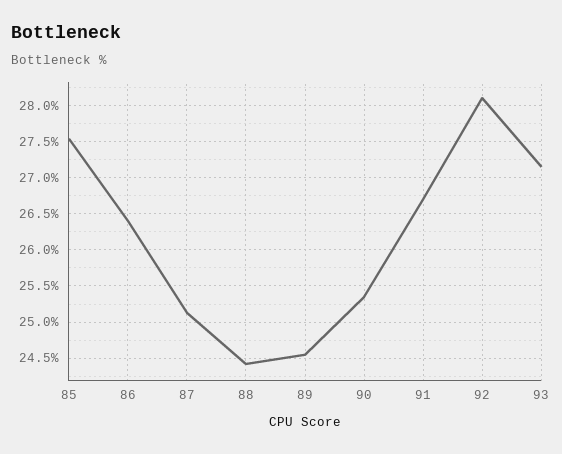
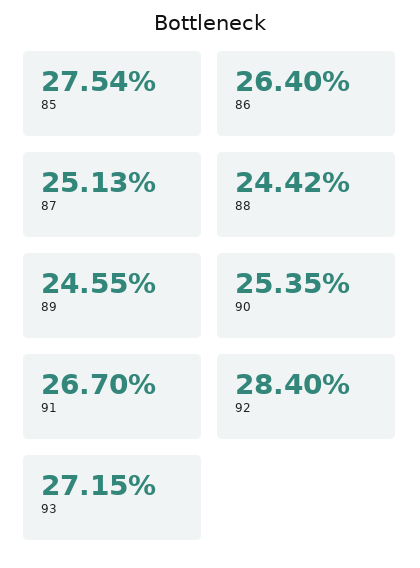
92: 28.1 -> 28.4

